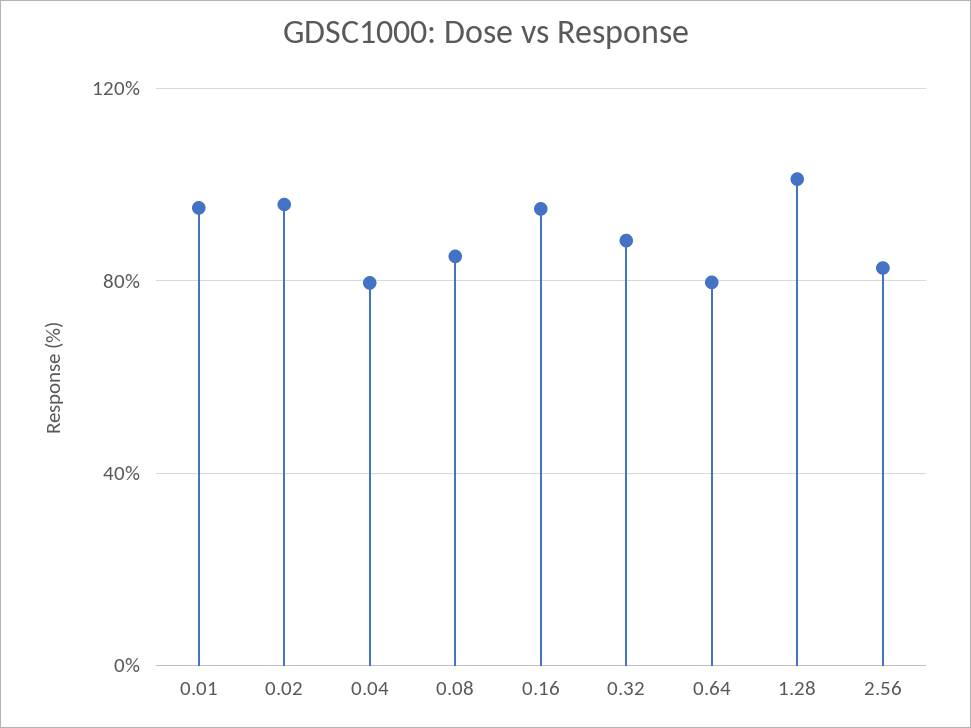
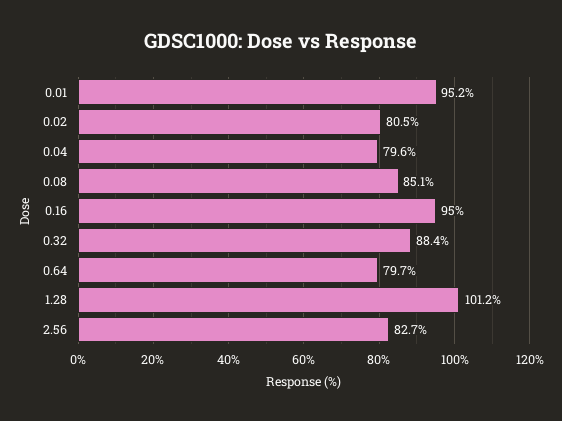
0.02: 95 -> 80.5

